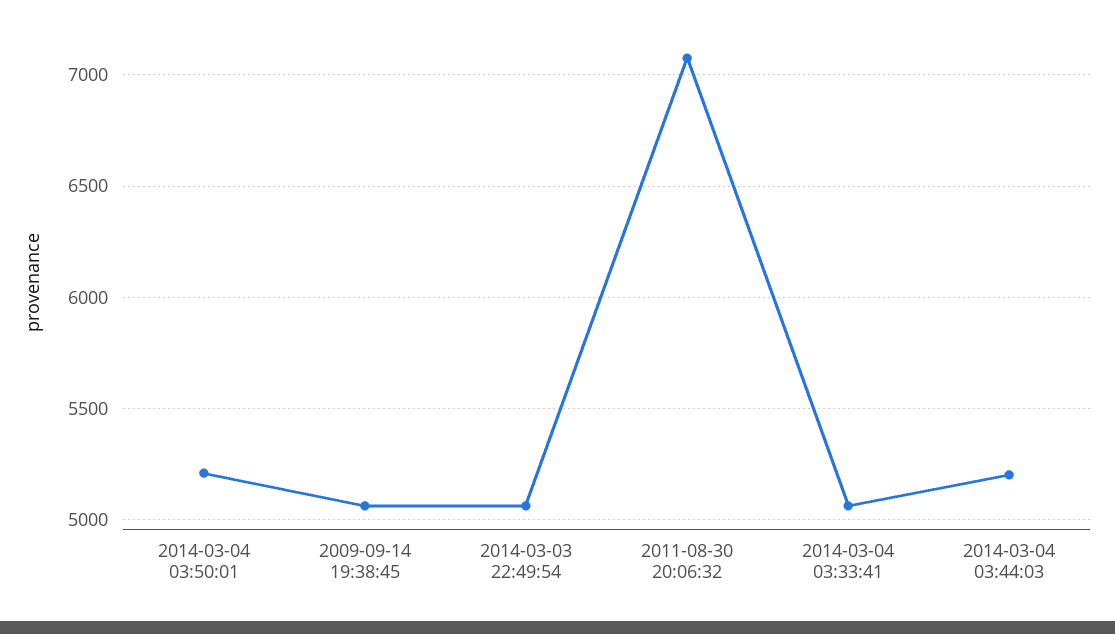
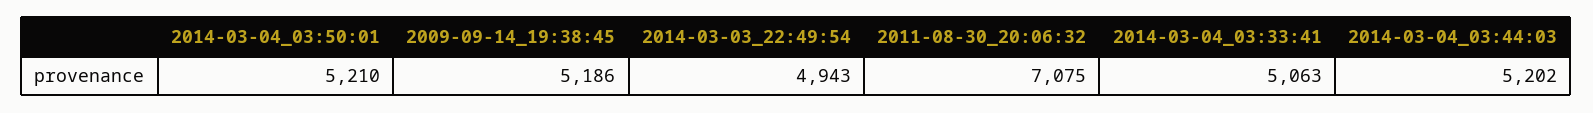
2009-09-14 19:38:45: 5050 -> 5186
2014-03-03 22:49:54: 5050 -> 4943

